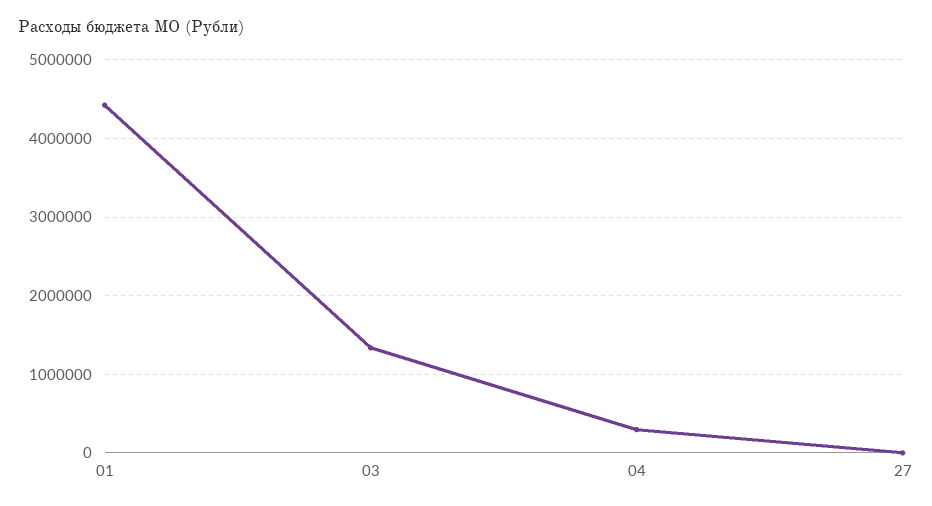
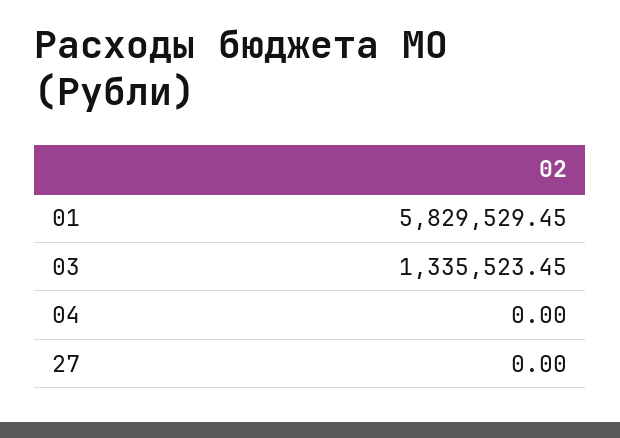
01: 4400000 -> 5829529.45
04: 300000 -> 0

